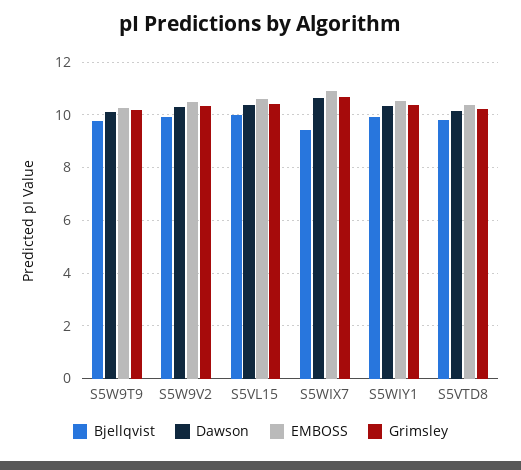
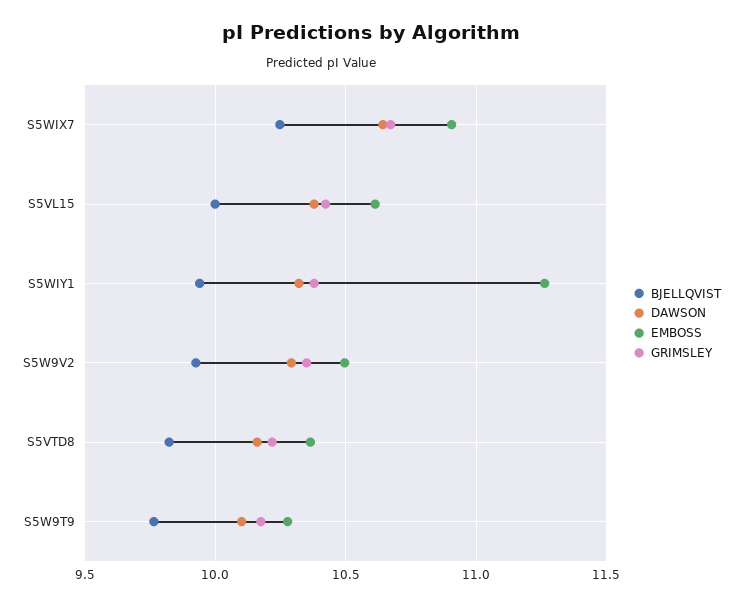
Bjellqvist, S5WIX7: 9.5 -> 10.25
EMBOSS, S5WIY1: 10.5 -> 11.25

